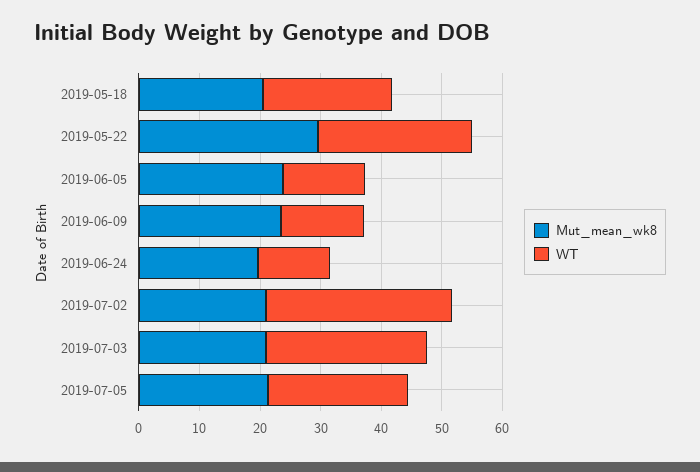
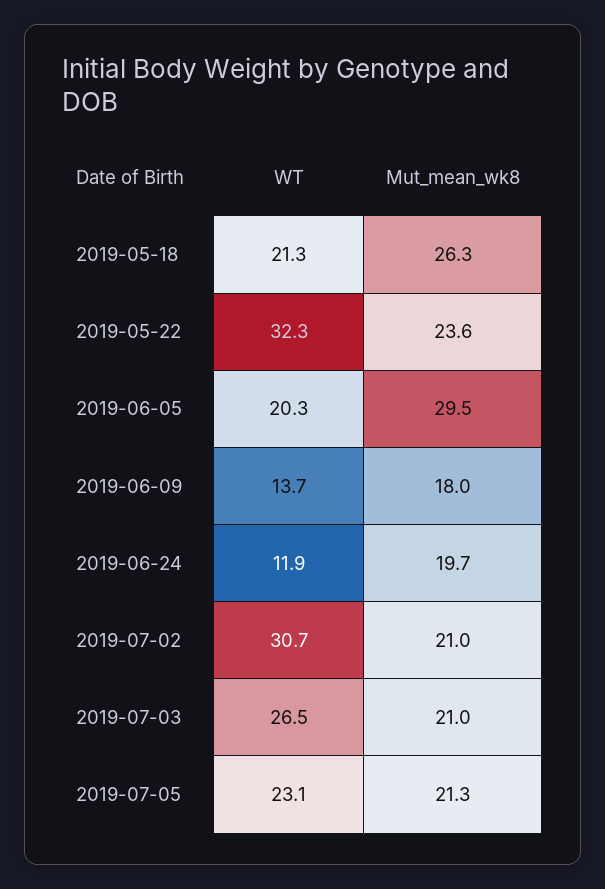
Mut_mean_wk8, 2019-05-18: 20 -> 26.3
Mut_mean_wk8, 2019-05-22: 30 -> 23.6
WT, 2019-05-22: 26 -> 32.3
Mut_mean_wk8, 2019-06-05: 24 -> 29.5
WT, 2019-06-05: 14 -> 20.3
Mut_mean_wk8, 2019-06-09: 24 -> 18

